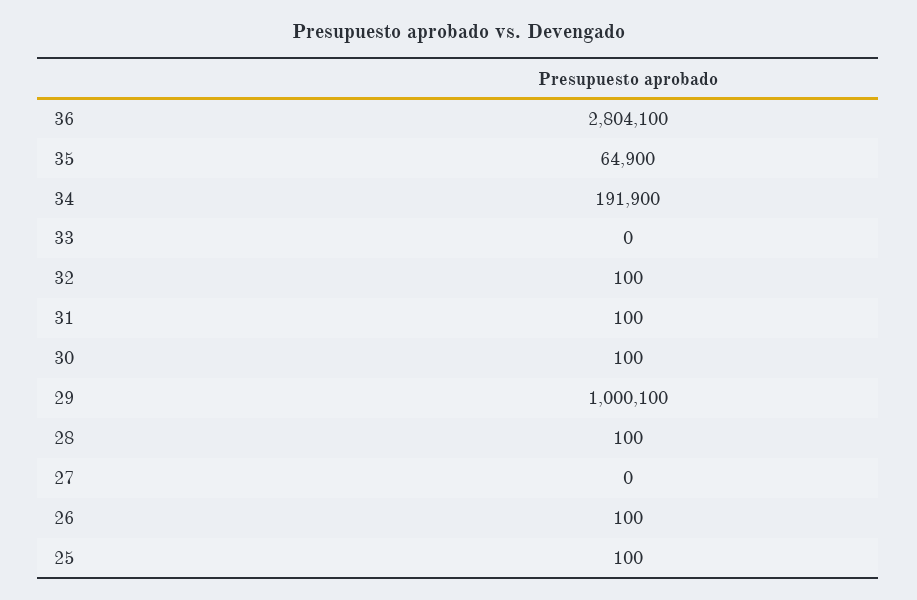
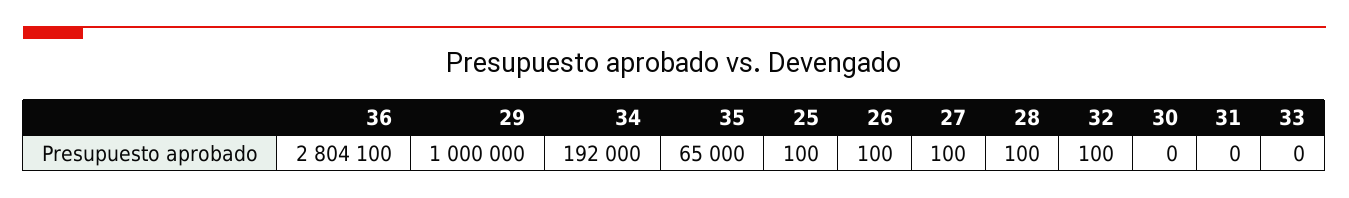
35: 64900 -> 65000
34: 191900 -> 192000
31: 100 -> 0
30: 100 -> 0
29: 1000100 -> 1000000
27: 0 -> 100

